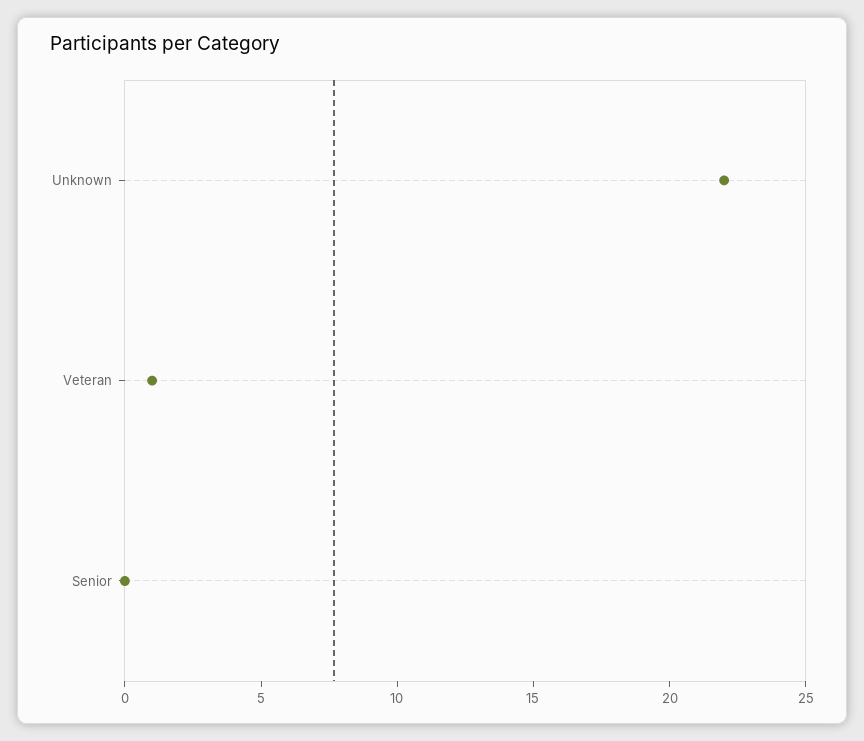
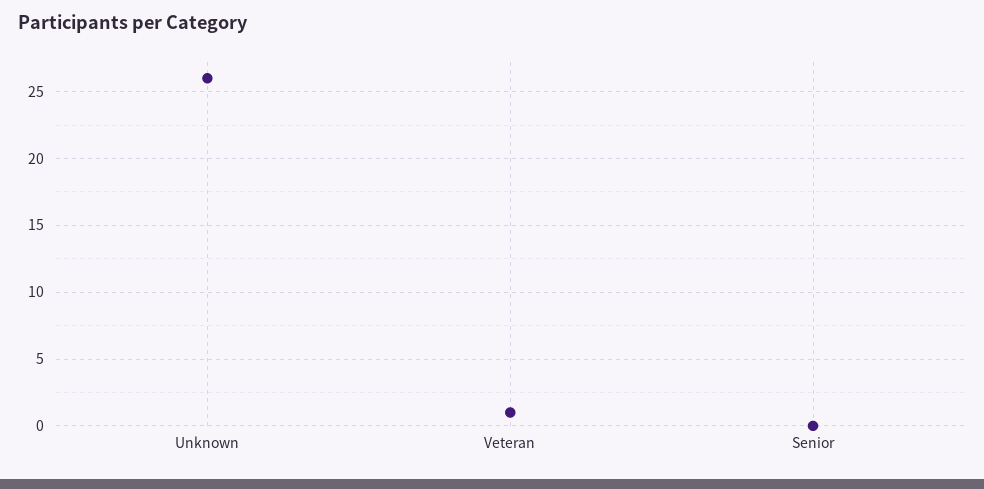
Unknown: 22 -> 26

